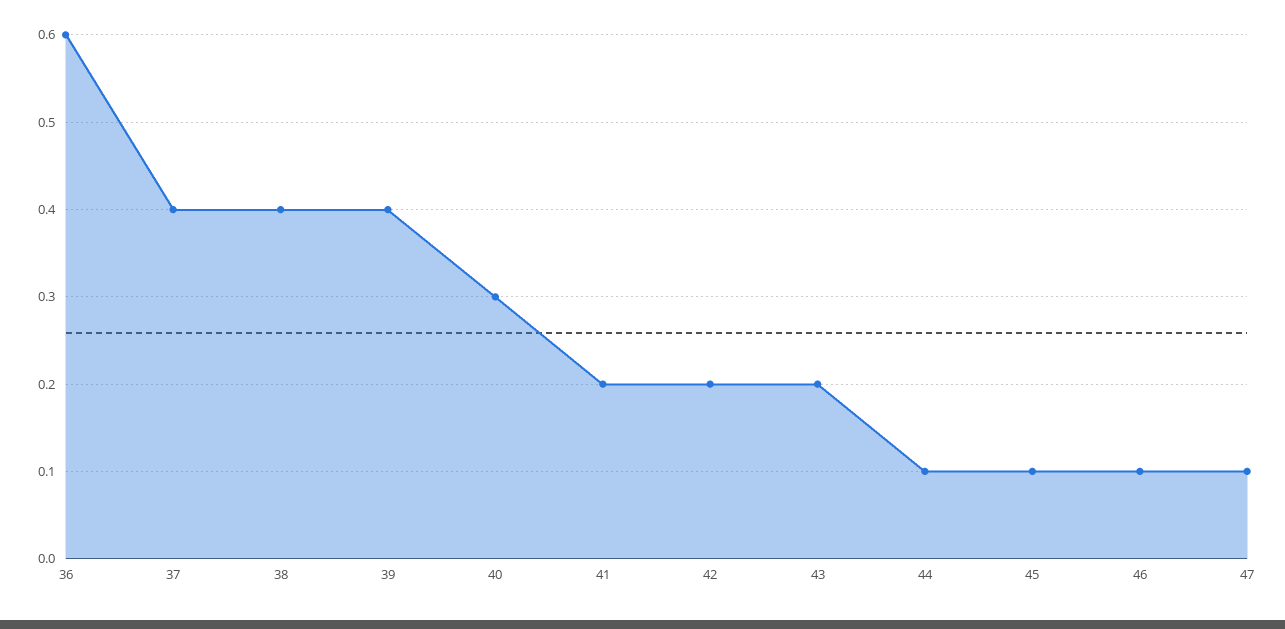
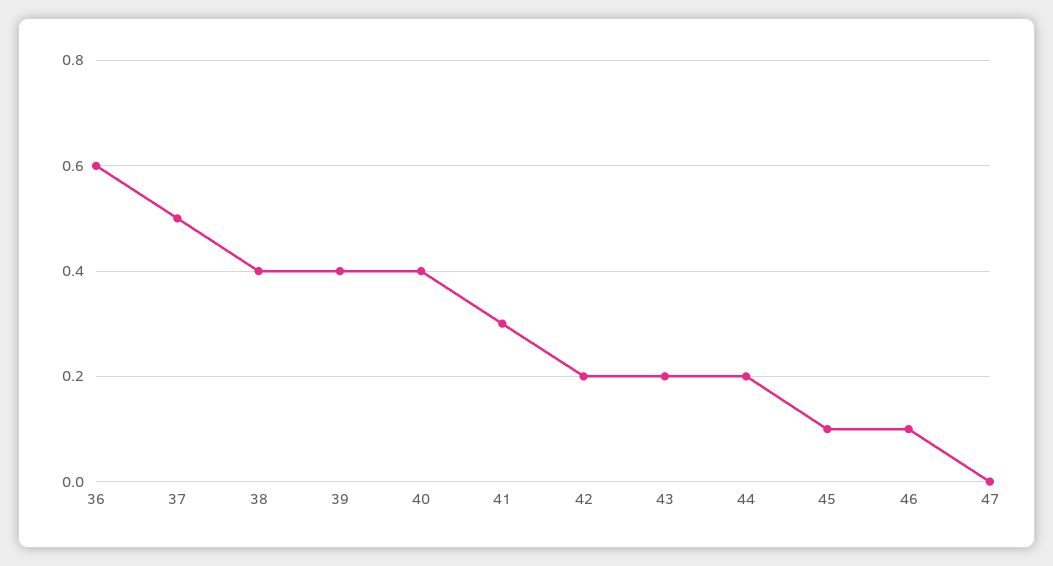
37: 0.4 -> 0.5
40: 0.3 -> 0.4
41: 0.2 -> 0.3
44: 0.1 -> 0.2
47: 0.1 -> 0

